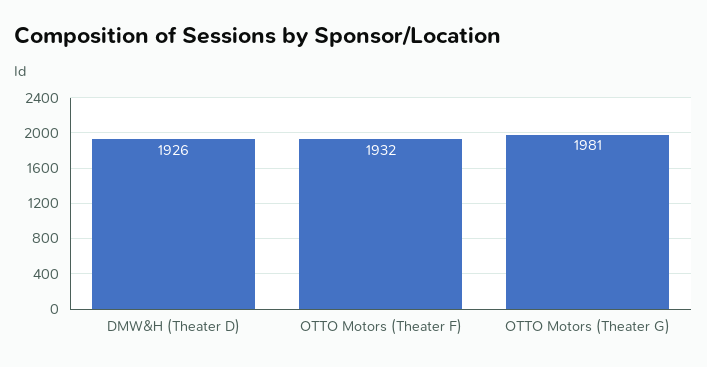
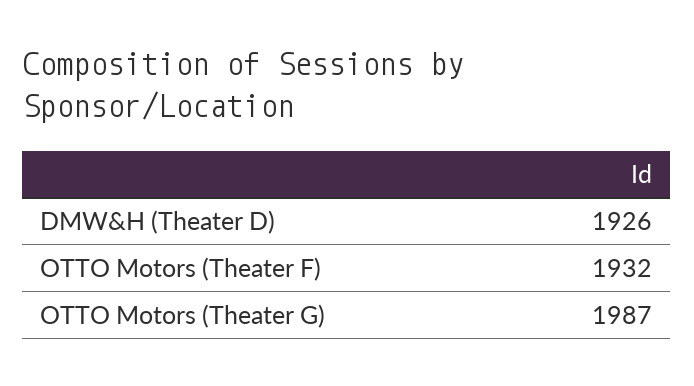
OTTO Motors (Theater G): 1981 -> 1987

